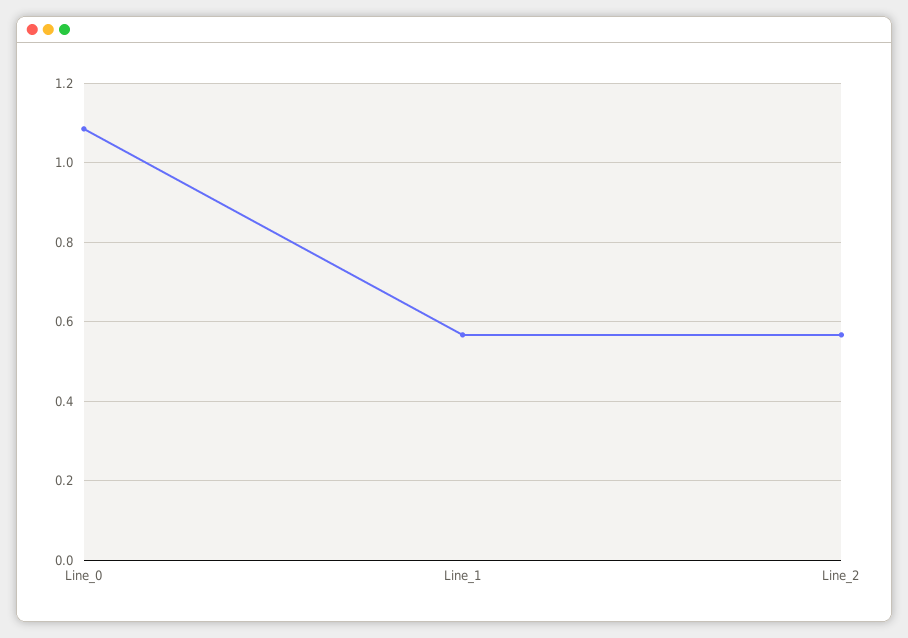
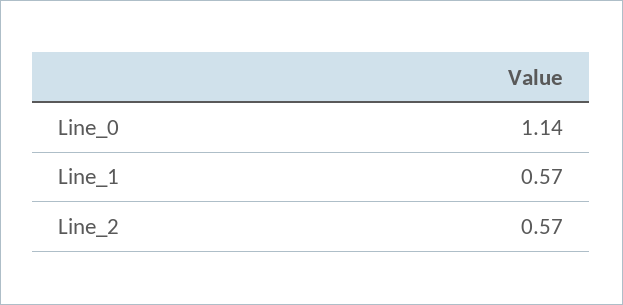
Line_0: 1.08 -> 1.14

